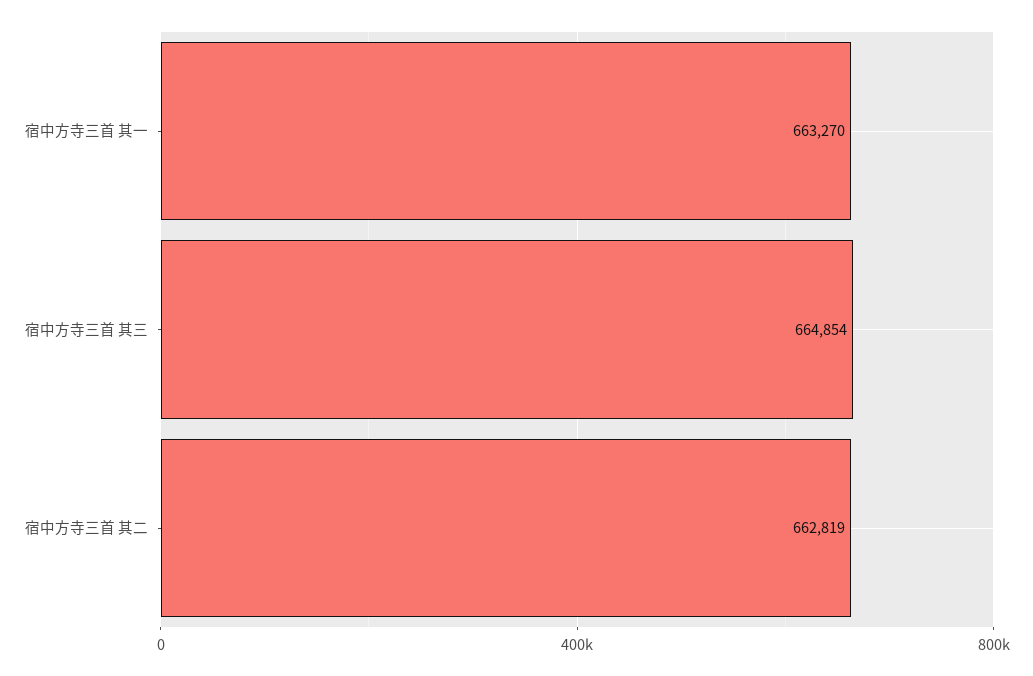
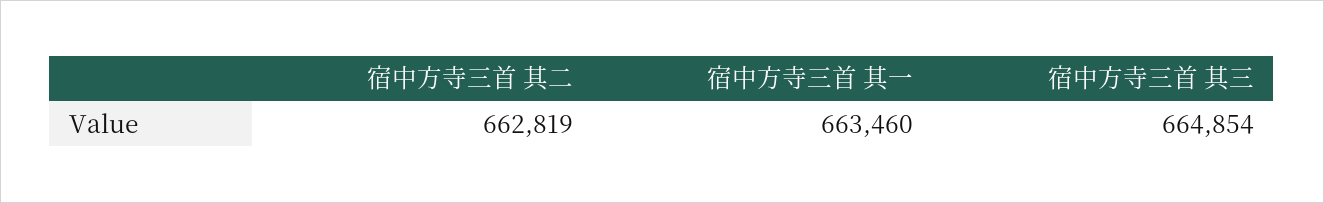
宿中方寺三首 其一: 663270 -> 663460

